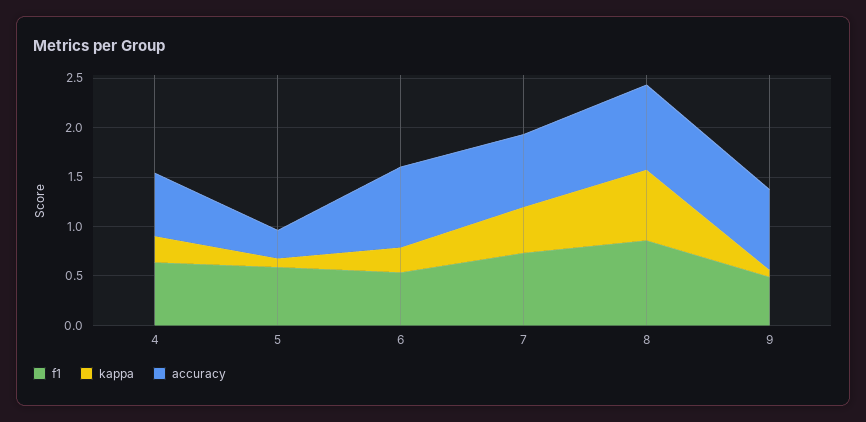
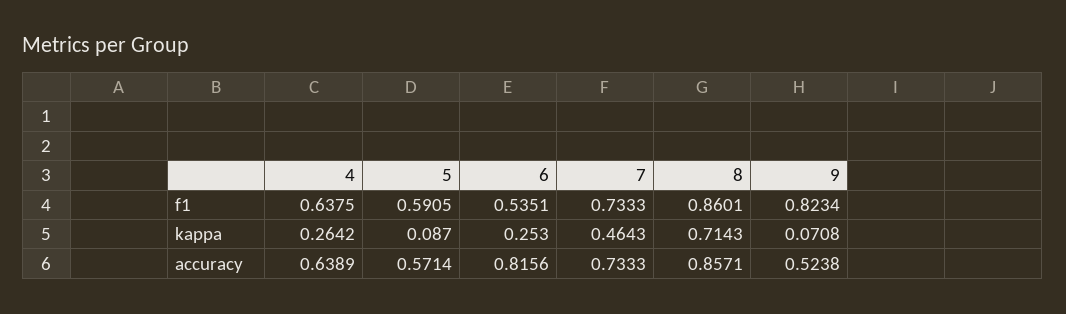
accuracy, 5: 0.3 -> 0.5714
f1, 9: 0.5 -> 0.8234
accuracy, 9: 0.8 -> 0.5238

